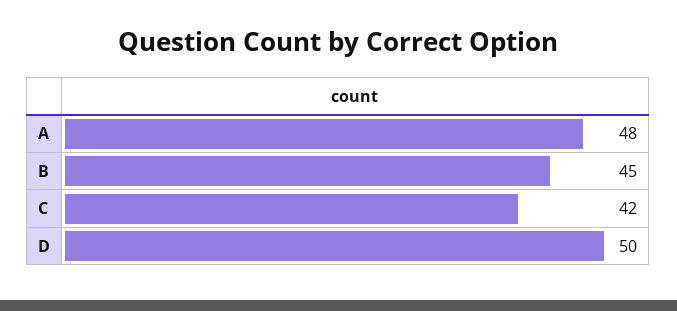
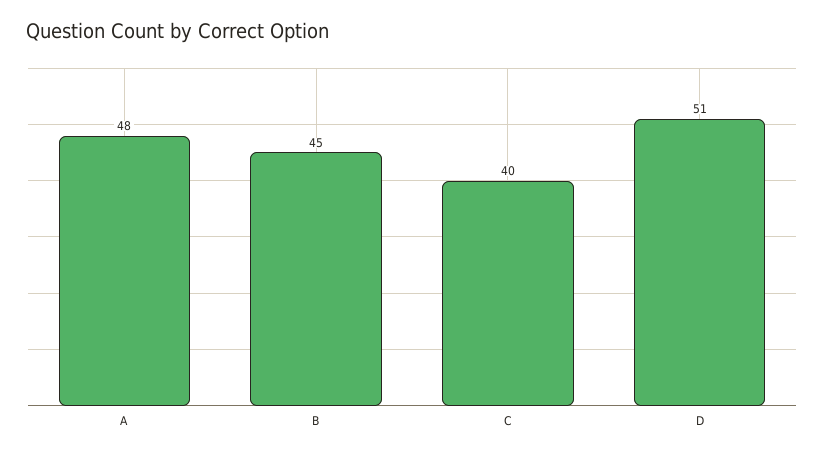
C: 42 -> 40
D: 50 -> 51

